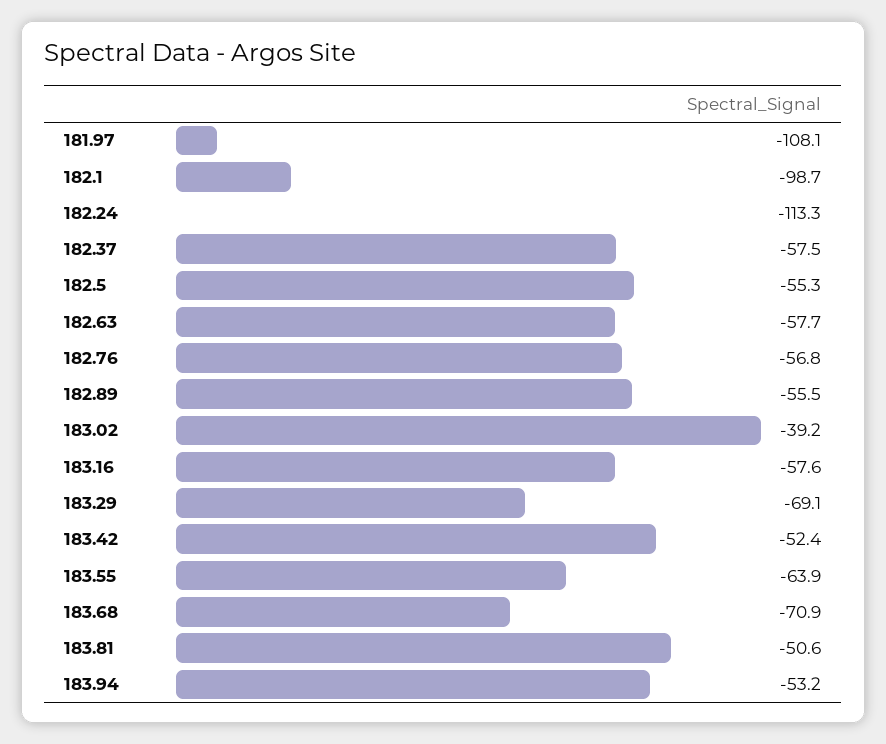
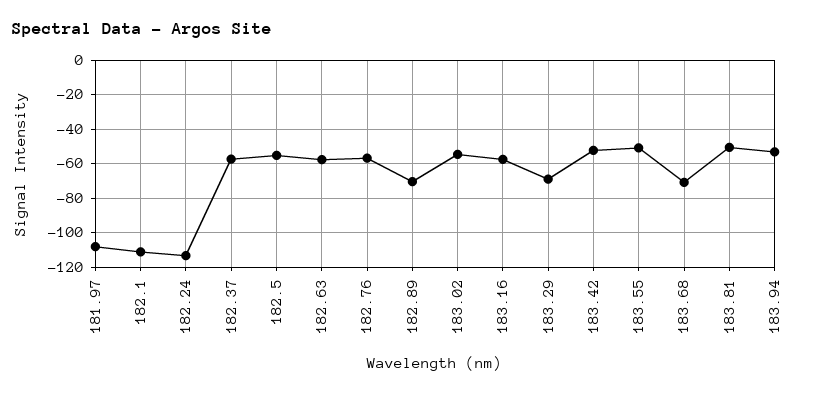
182.1: -98.7 -> -110
182.89: -55.5 -> -70
183.02: -39.2 -> -55
183.55: -63.9 -> -50

